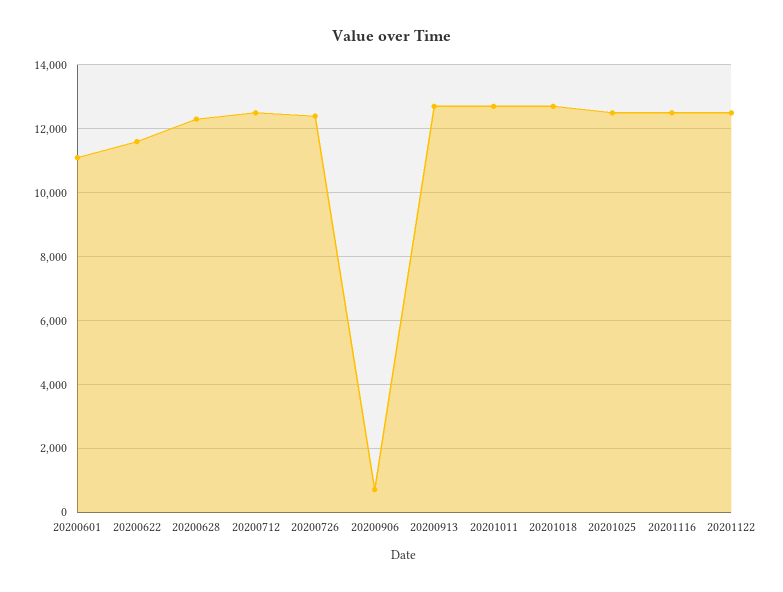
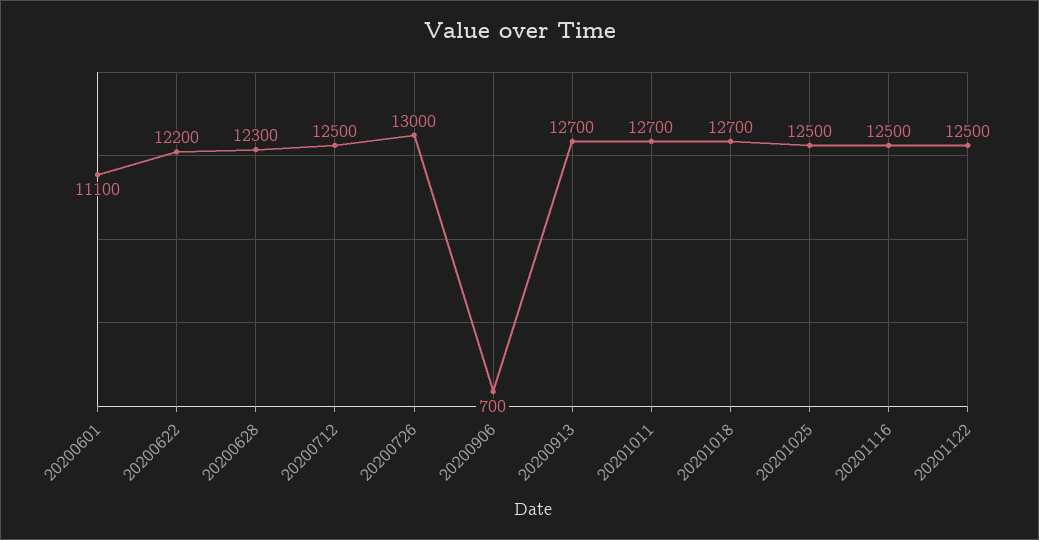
20200622: 11600 -> 12200
20200726: 12400 -> 13000

